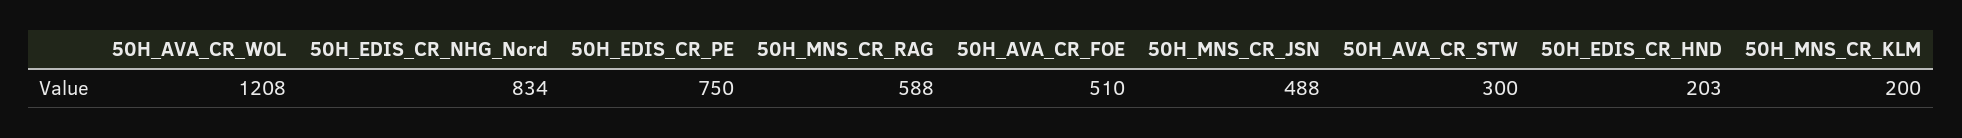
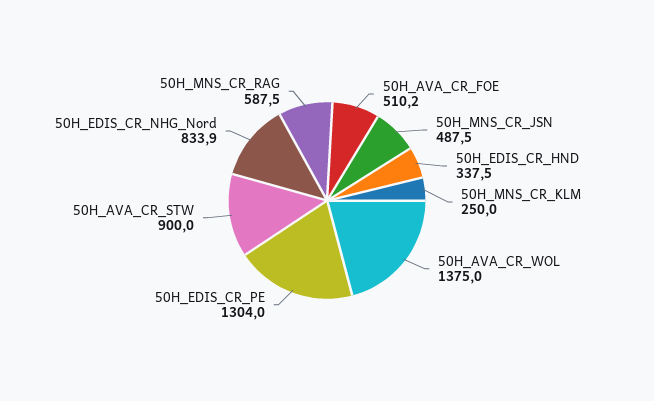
50H_AVA_CR_WOL: 1208 -> 1375
50H_EDIS_CR_PE: 750 -> 1304
50H_AVA_CR_STW: 300 -> 900
50H_EDIS_CR_HND: 203 -> 337.5
50H_MNS_CR_KLM: 200 -> 250

